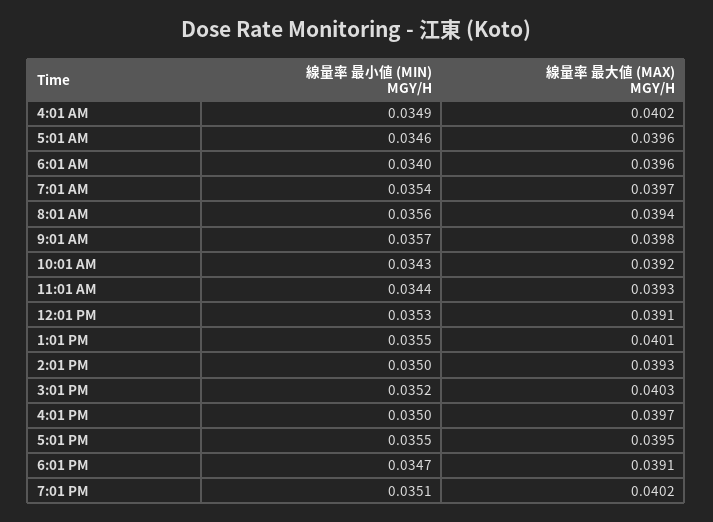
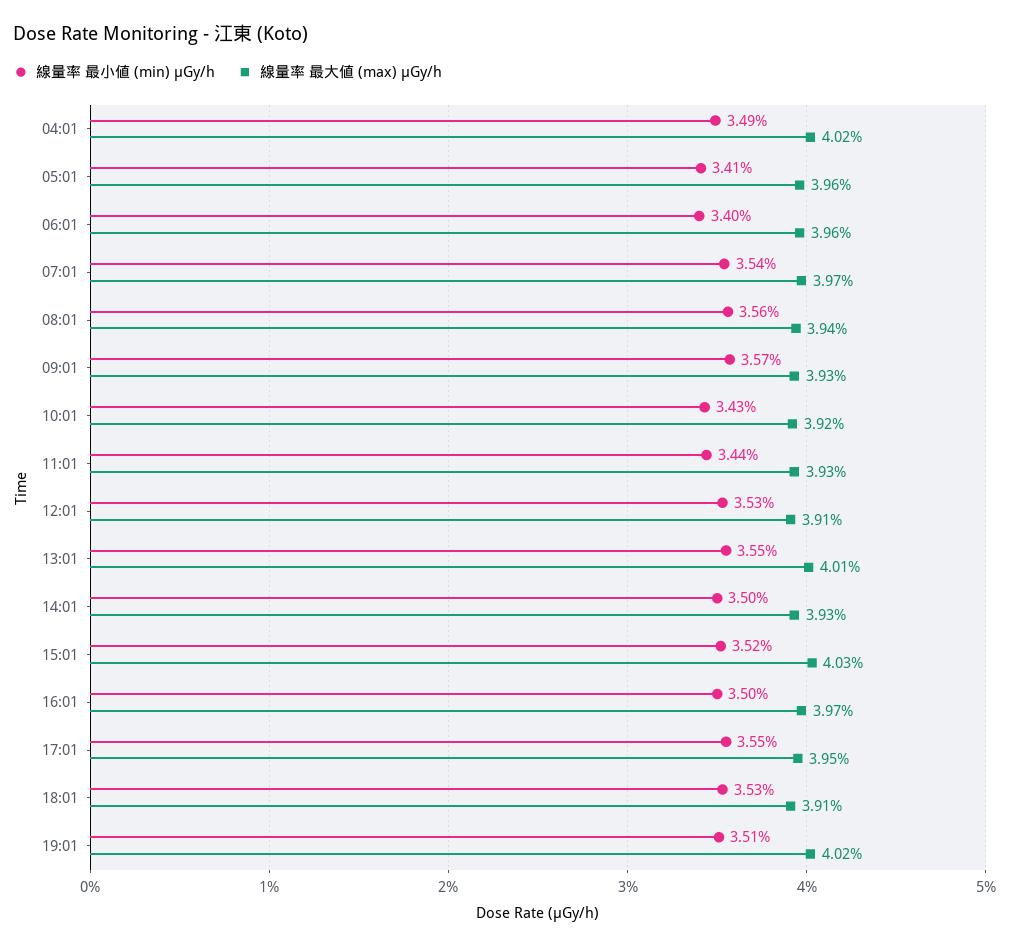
線量率 最小値 (MIN) ΜGY/H, 5:01 AM: 0.0346 -> 0.0341
線量率 最大値 (MAX) ΜGY/H, 9:01 AM: 0.0398 -> 0.0393
線量率 最小値 (MIN) ΜGY/H, 6:01 PM: 0.0347 -> 0.0353

